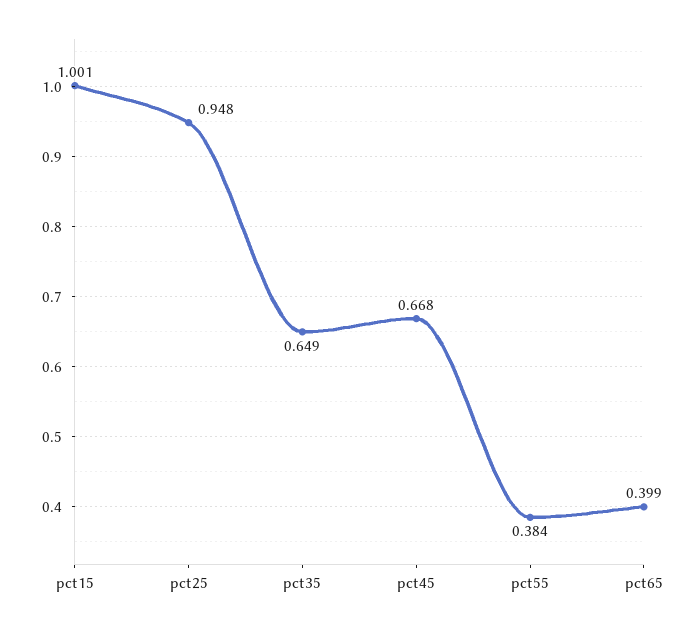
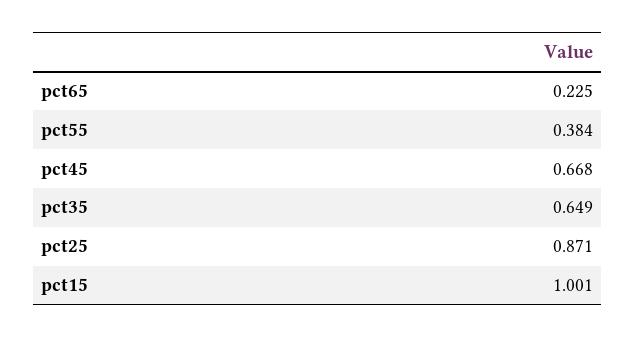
pct25: 0.948 -> 0.871
pct65: 0.399 -> 0.225

